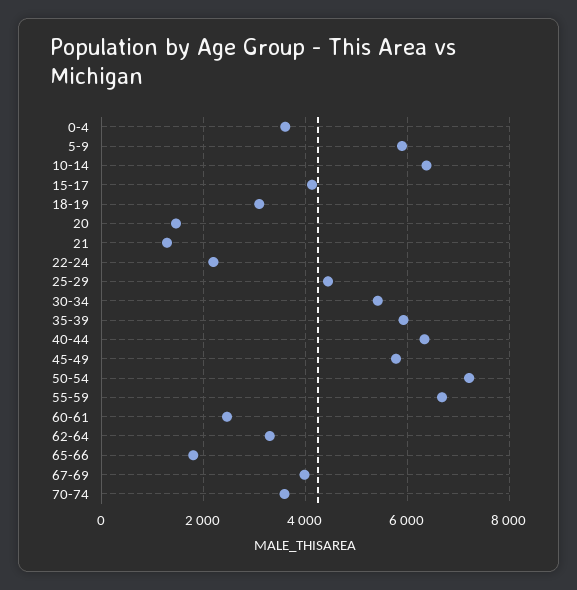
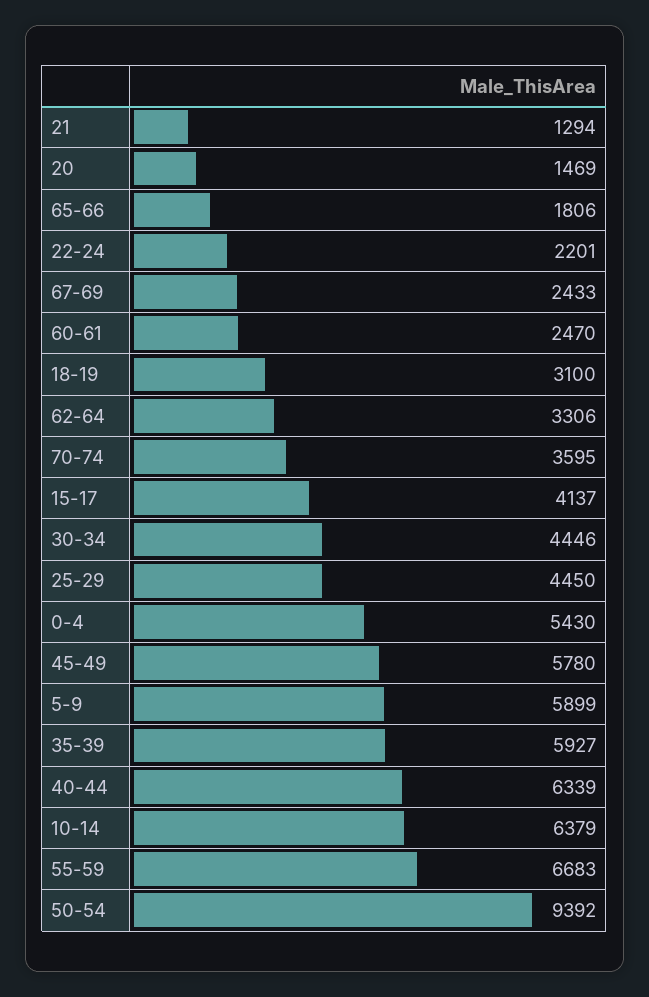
0-4: 3600 -> 5430
30-34: 5400 -> 4446
50-54: 7200 -> 9392
67-69: 4000 -> 2433

